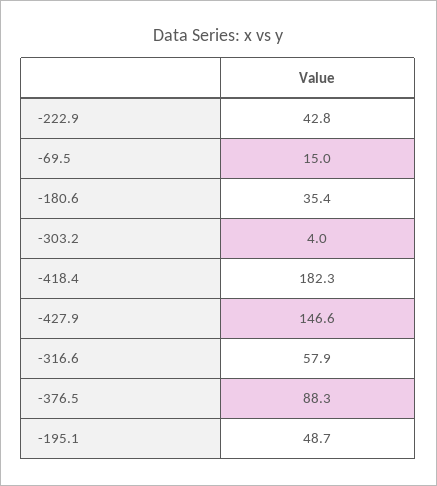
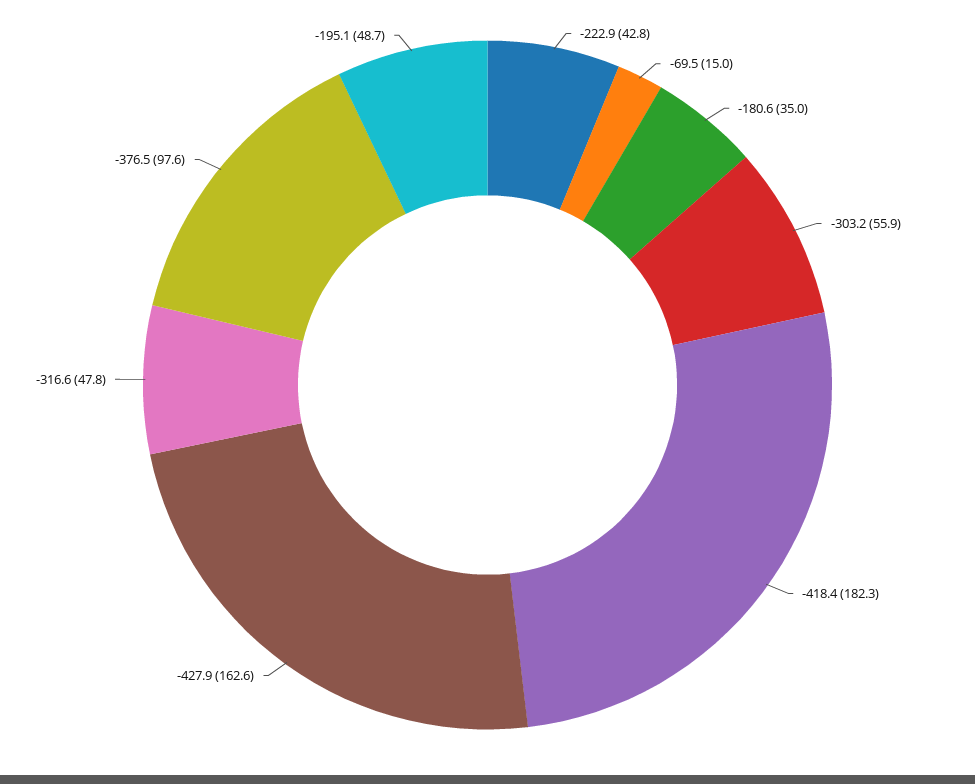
-180.6: 35.4 -> 35
-303.2: 4 -> 55.9
-427.9: 146.6 -> 162.6
-316.6: 57.9 -> 47.8
-376.5: 88.3 -> 97.6

